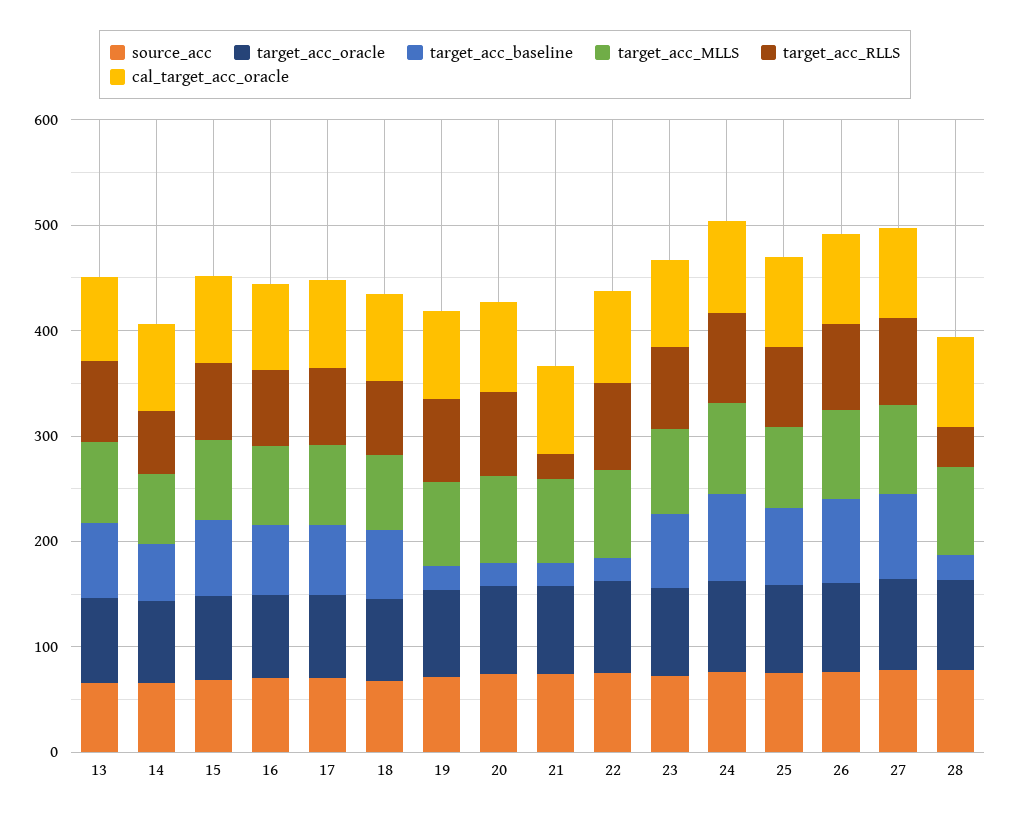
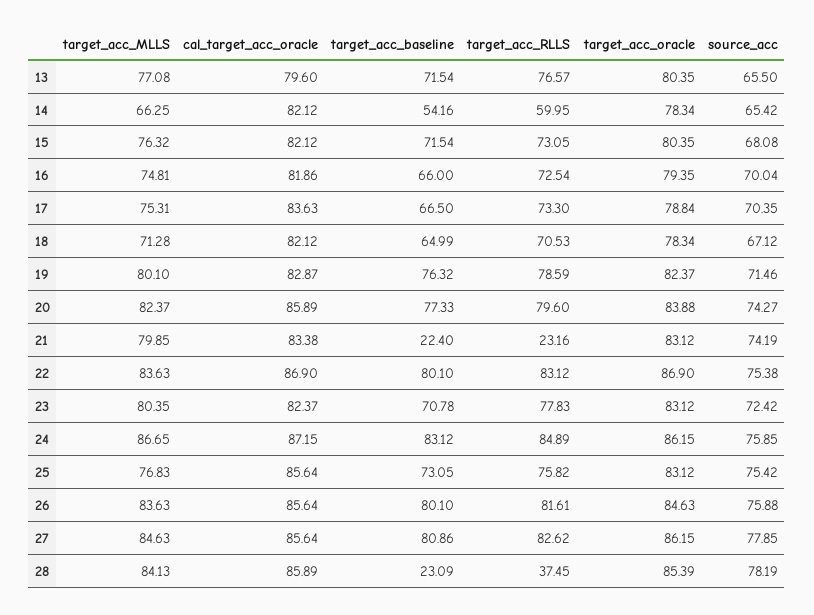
target_acc_baseline, 19: 20 -> 76.32
target_acc_baseline, 20: 20 -> 77.33
target_acc_baseline, 22: 20 -> 80.1

